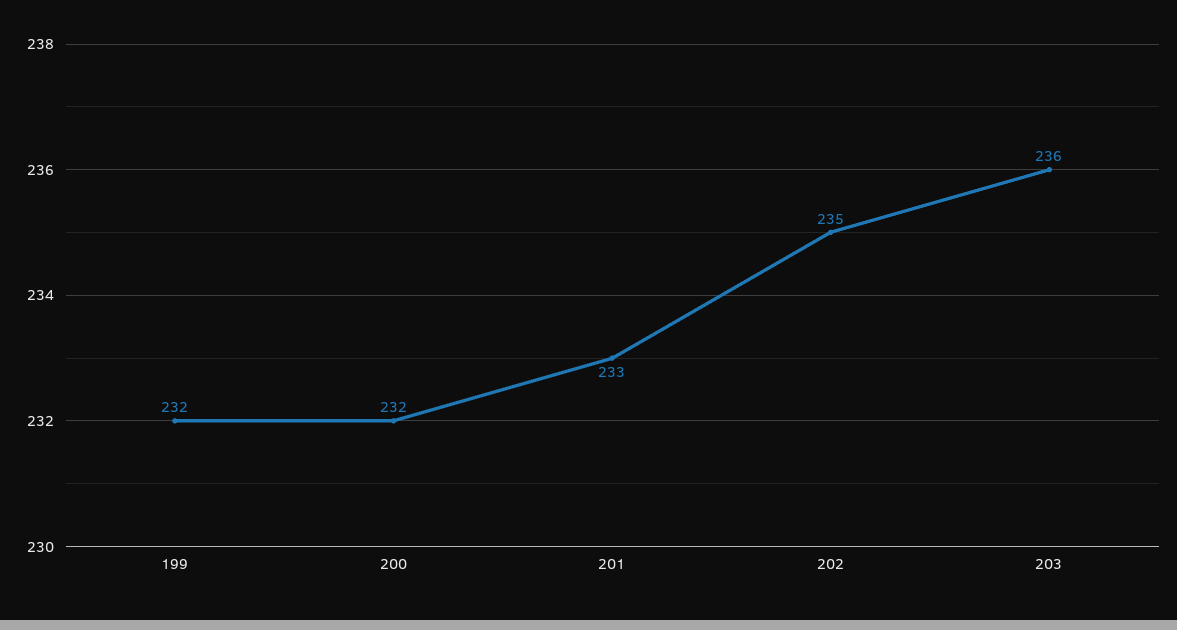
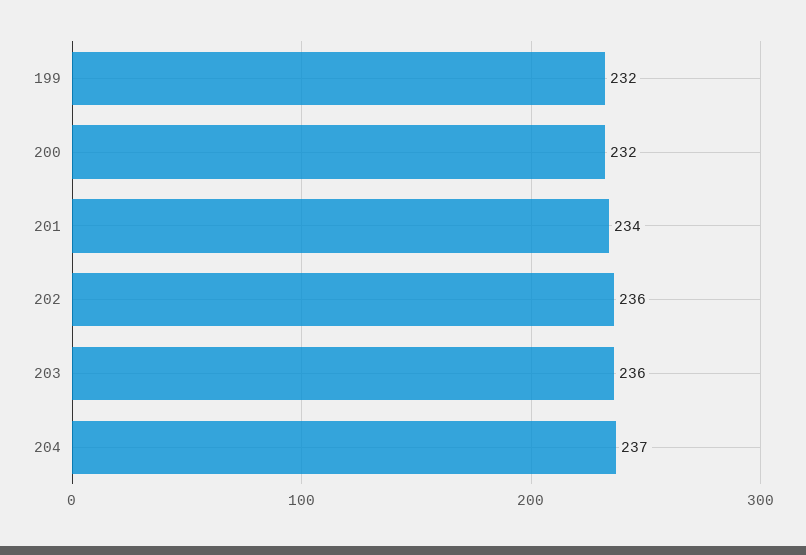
201: 233 -> 234
202: 235 -> 236
204: none -> 237

